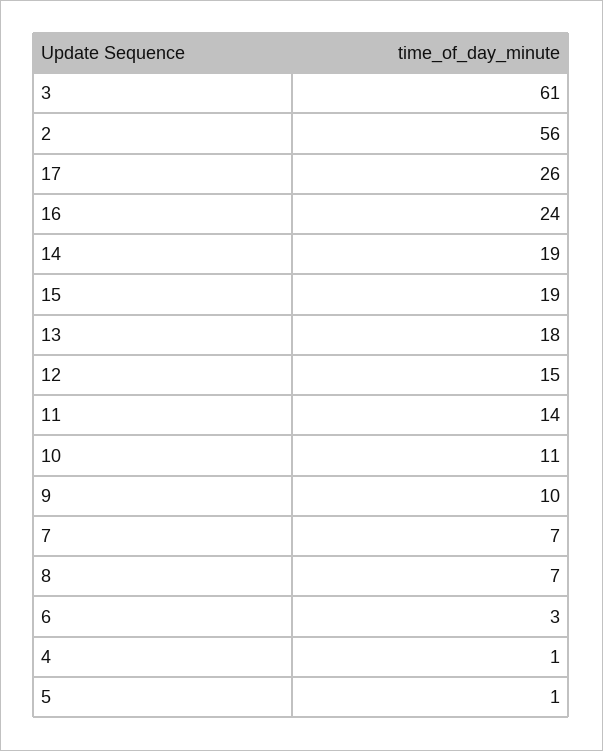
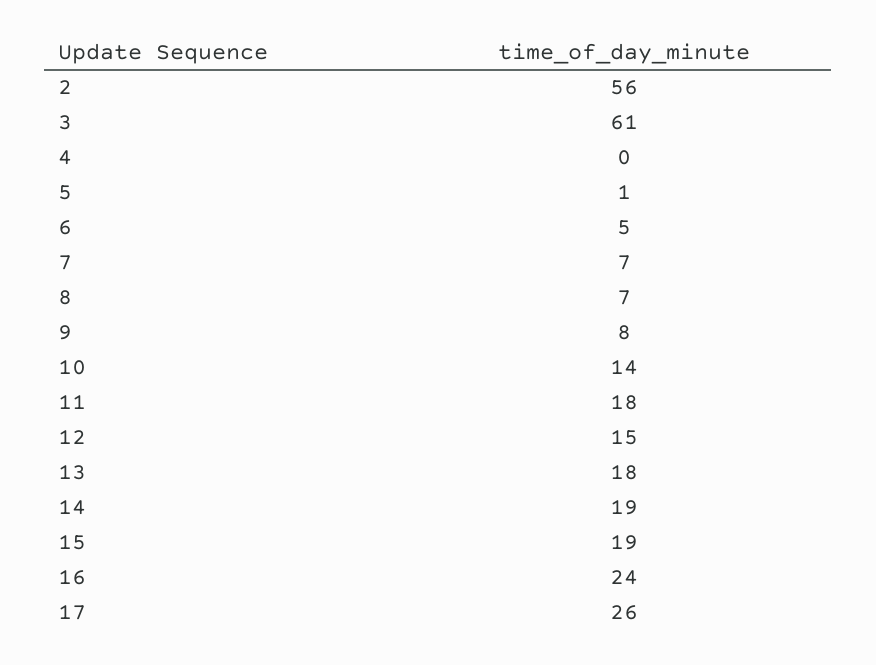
11: 14 -> 18
10: 11 -> 14
9: 10 -> 8
6: 3 -> 5
4: 1 -> 0

